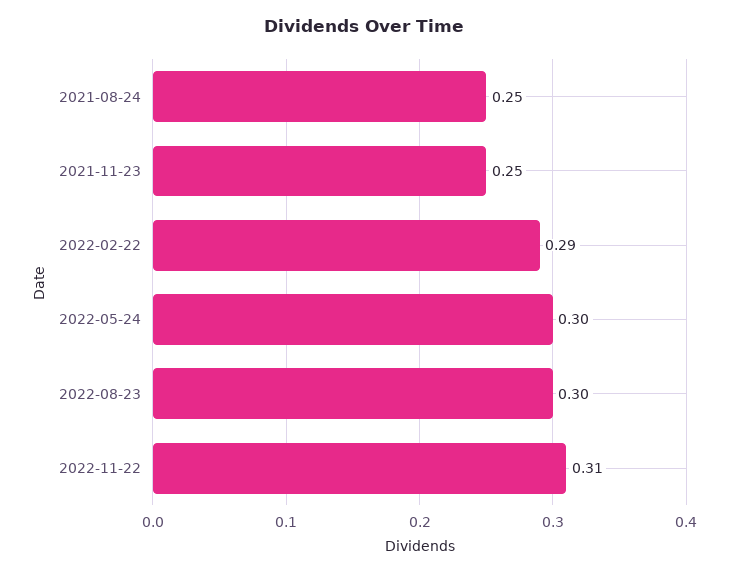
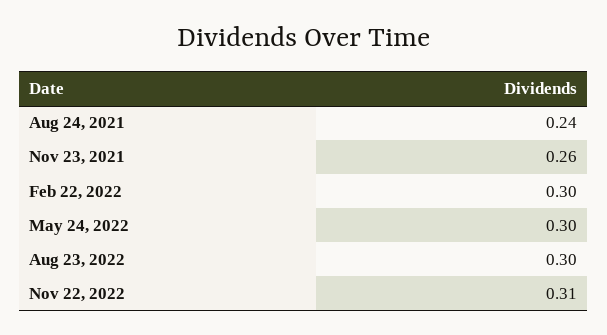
2021-08-24: 0.25 -> 0.24
2021-11-23: 0.25 -> 0.26
2022-02-22: 0.29 -> 0.3

